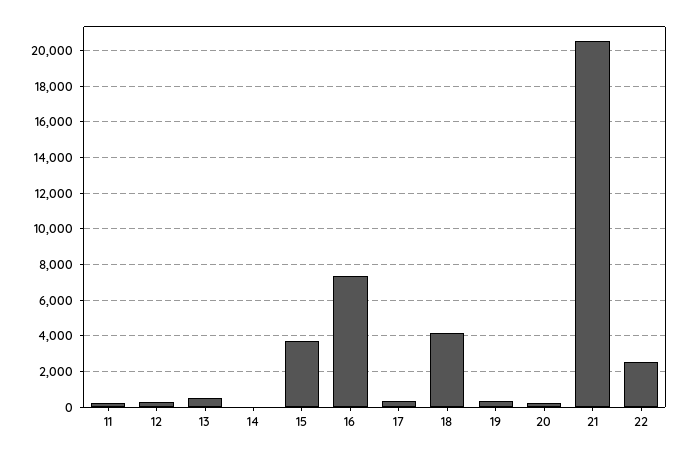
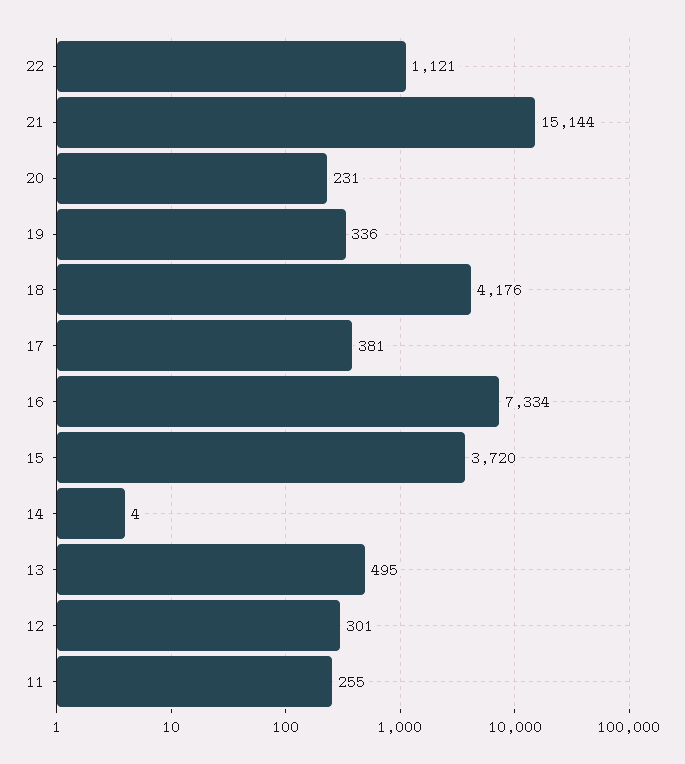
21: 20500 -> 15144
22: 2500 -> 1121

